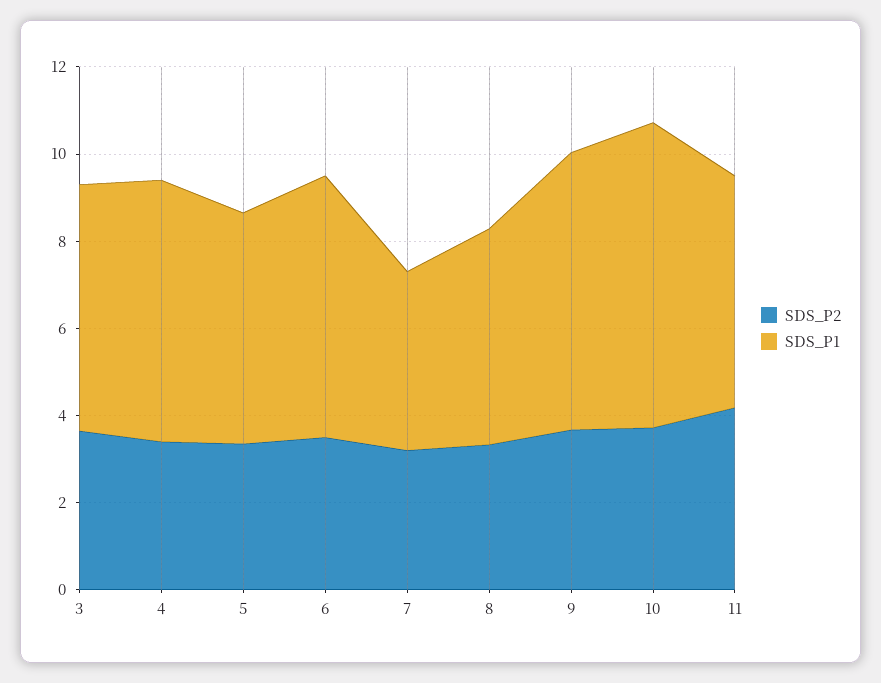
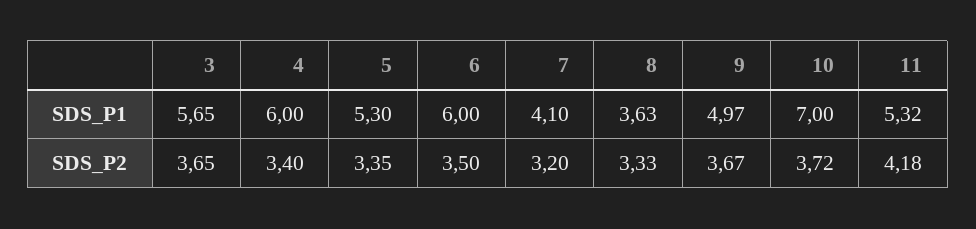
SDS_P1, 8: 5 -> 3.63
SDS_P1, 9: 6.5 -> 4.97

